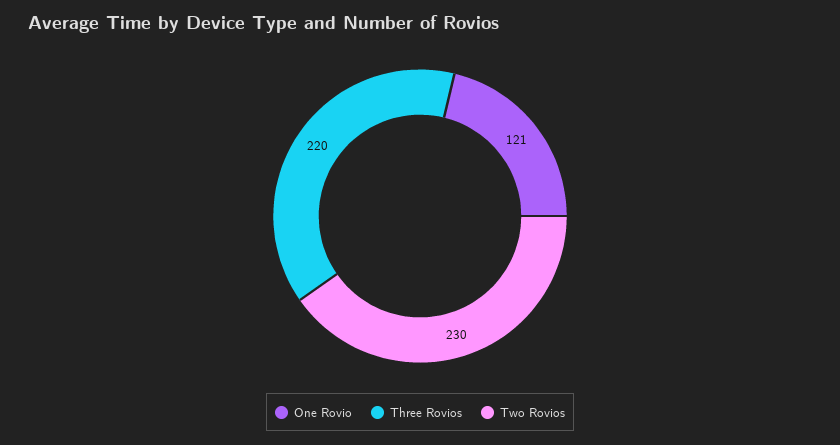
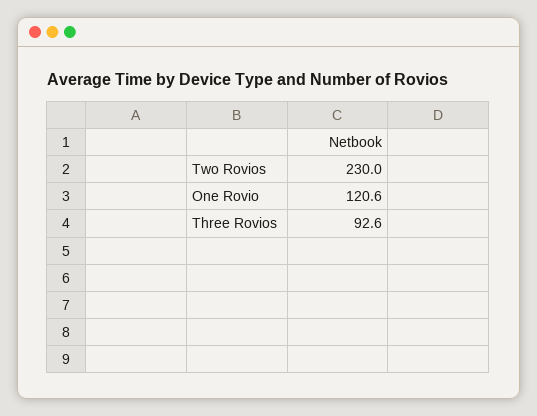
Three Rovios: 220 -> 92.6

